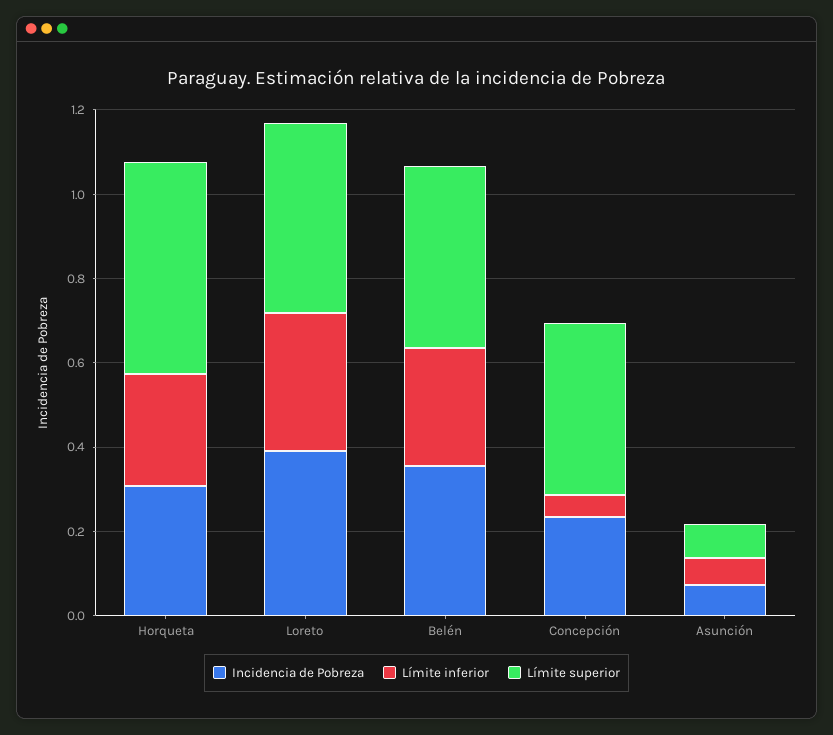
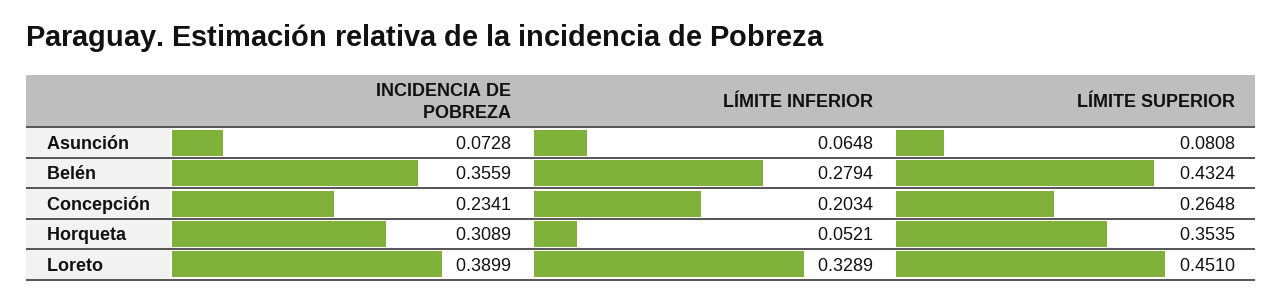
Límite inferior, Horqueta: 0.25 -> 0.0521
Límite superior, Horqueta: 0.5 -> 0.3535
Límite inferior, Concepción: 0.05 -> 0.2034
Límite superior, Concepción: 0.4 -> 0.2648

